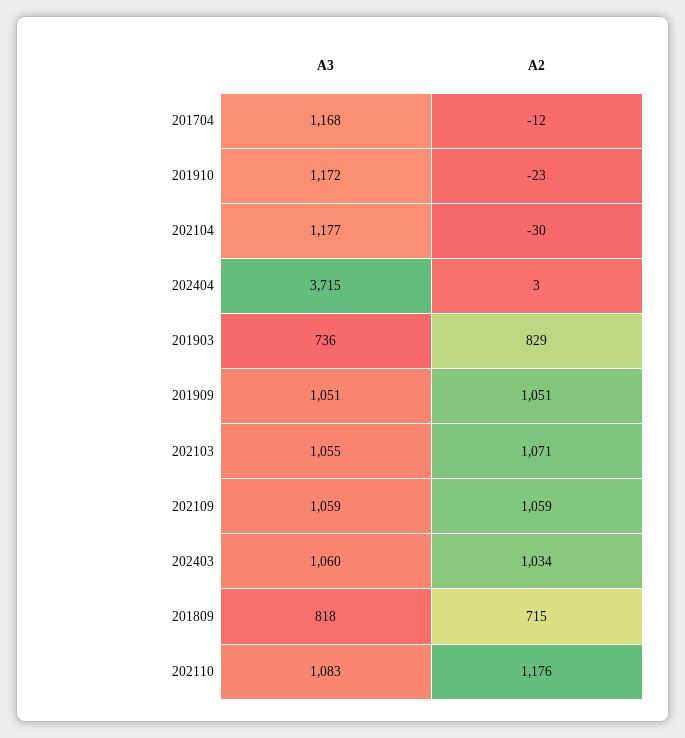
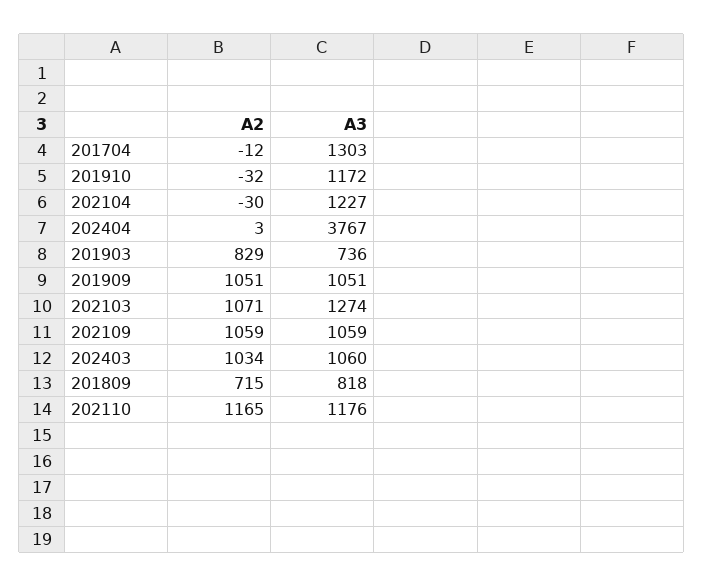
A3, 201704: 1168 -> 1303
A2, 201910: -23 -> -32
A3, 202104: 1177 -> 1227
A3, 202404: 3715 -> 3767
A3, 202103: 1055 -> 1274
A3, 202110: 1083 -> 1176
A2, 202110: 1176 -> 1165

